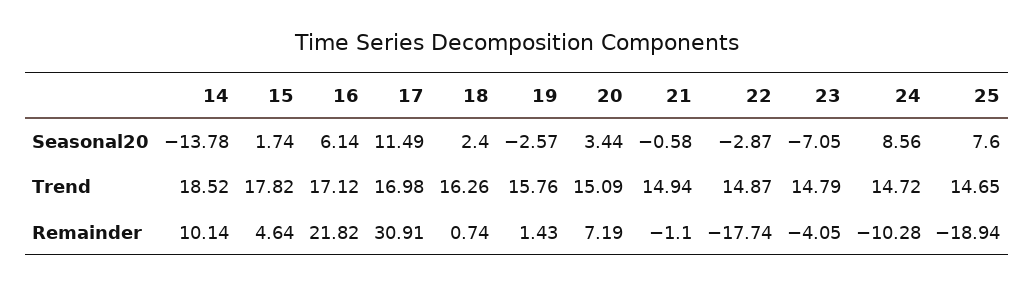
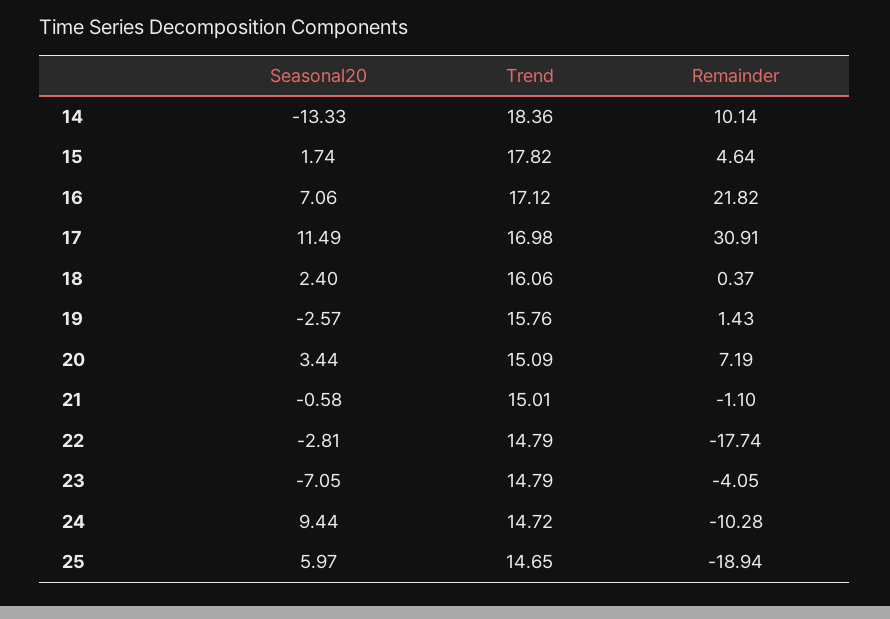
14, Seasonal20: -13.78 -> -13.33
16, Seasonal20: 6.14 -> 7.06
22, Seasonal20: -2.87 -> -2.81
24, Seasonal20: 8.56 -> 9.44
25, Seasonal20: 7.6 -> 5.97
14, Trend: 18.52 -> 18.36
18, Trend: 16.26 -> 16.06
21, Trend: 14.94 -> 15.01
22, Trend: 14.87 -> 14.79
18, Remainder: 0.74 -> 0.37

